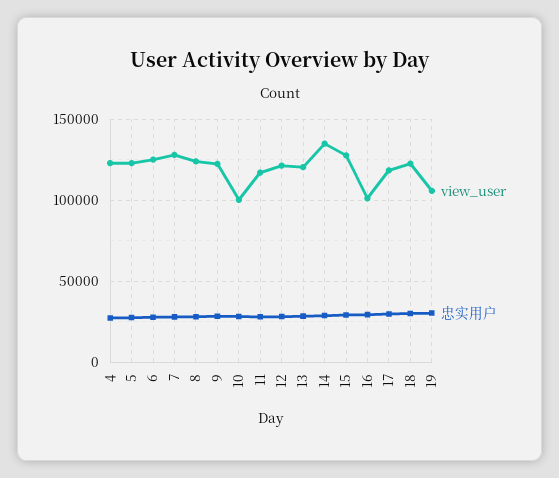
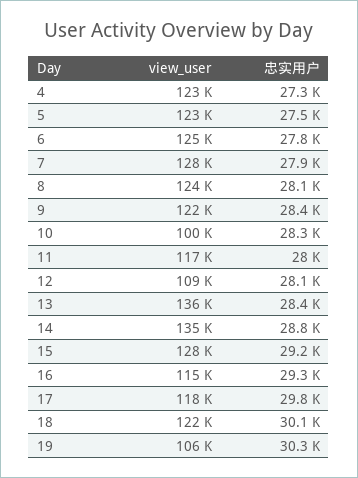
view_user, 12: 120000 -> 109000
view_user, 13: 120000 -> 136000
view_user, 16: 100000 -> 115000

